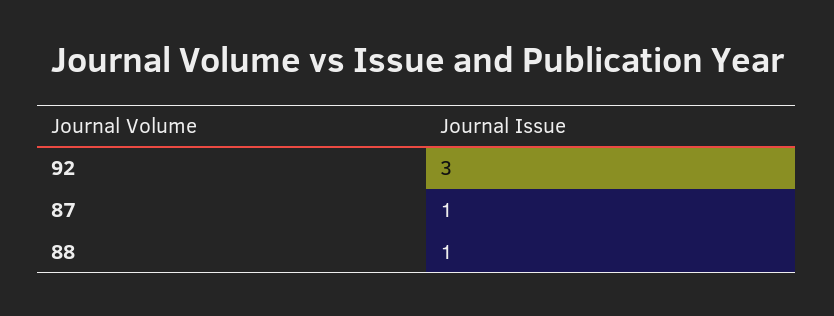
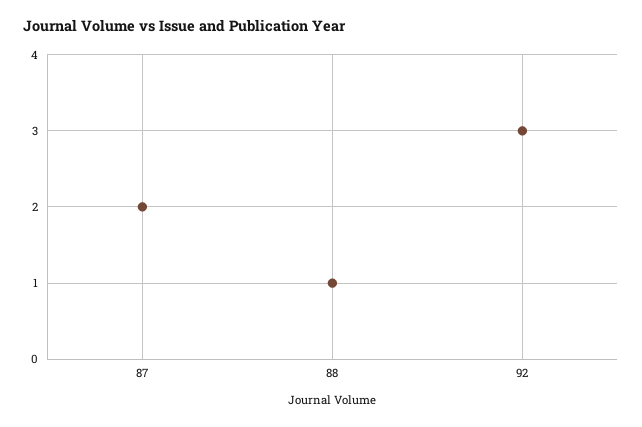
87: 1 -> 2

